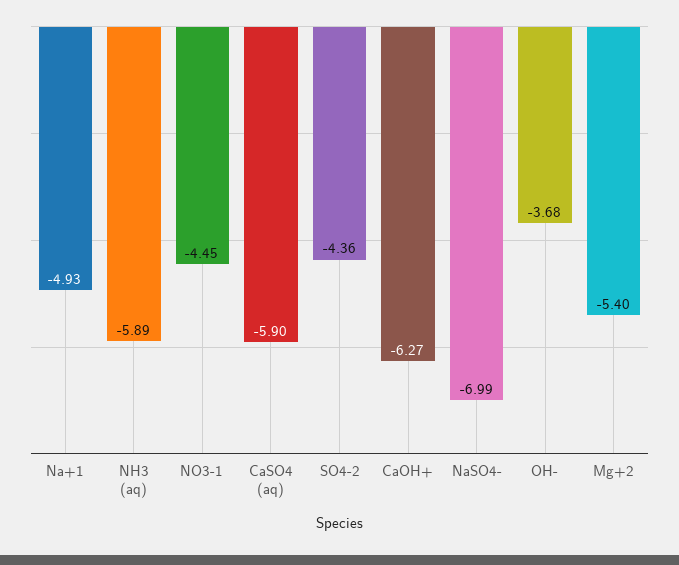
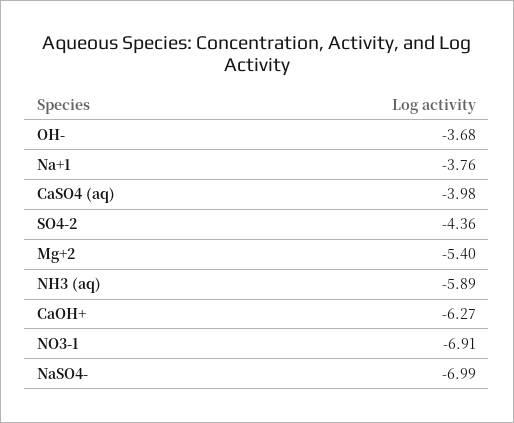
Na+1: -4.93 -> -3.76
NO3-1: -4.45 -> -6.91
CaSO4 (aq): -5.9 -> -3.98

